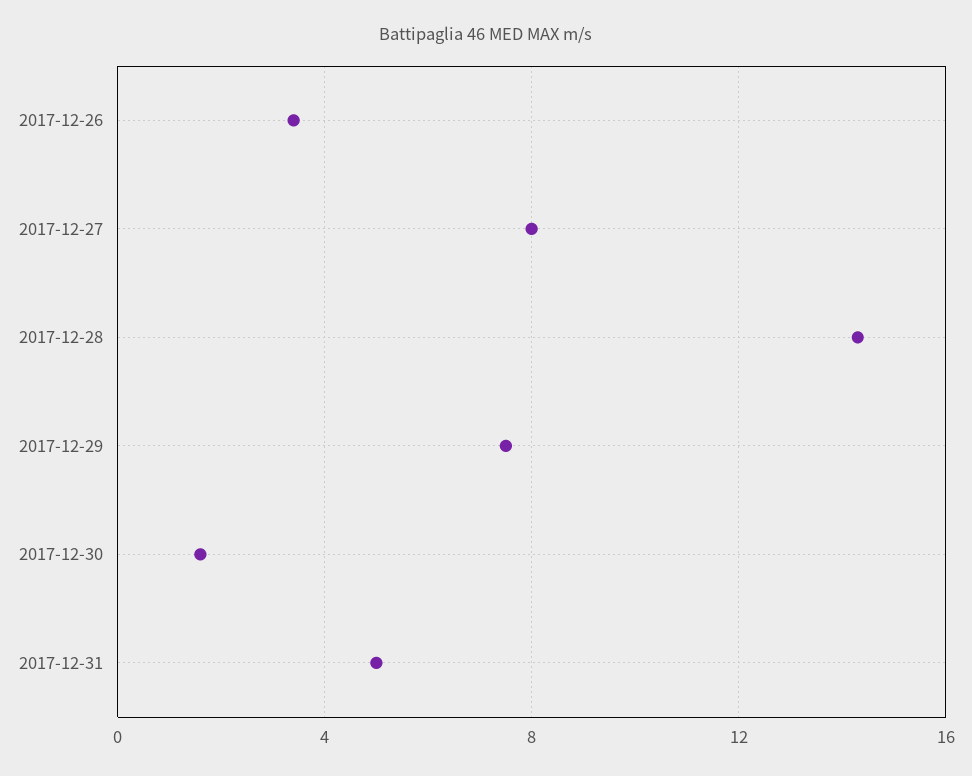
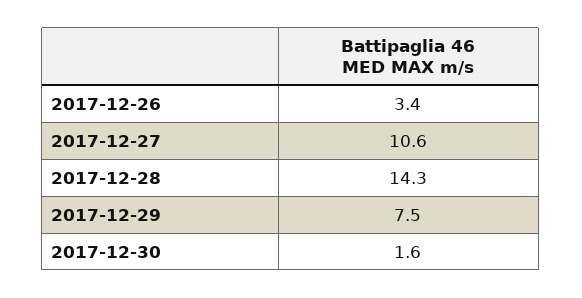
2017-12-27: 8 -> 10.6
2017-12-31: 5 -> none

